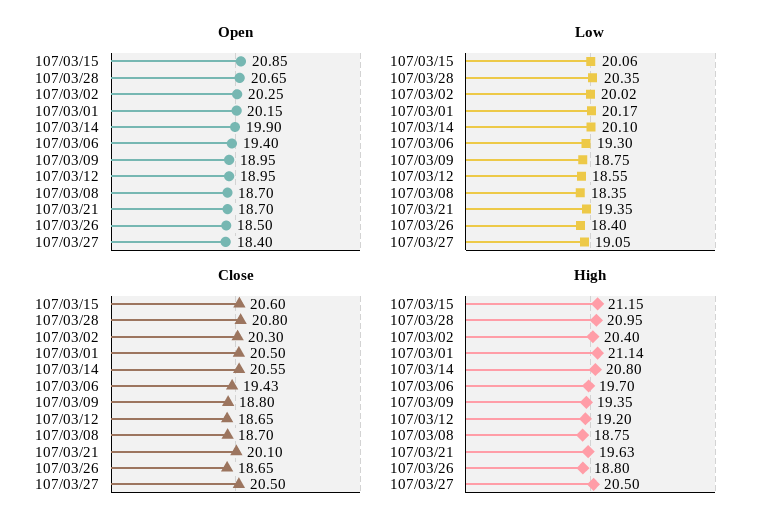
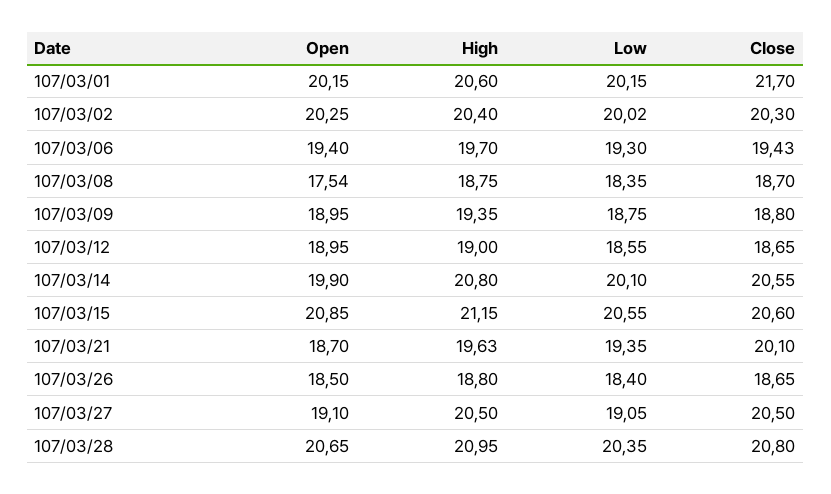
Open, 107/03/08: 18.7 -> 17.54
Open, 107/03/27: 18.4 -> 19.1
Low, 107/03/15: 20.06 -> 20.55
Low, 107/03/01: 20.17 -> 20.15
Close, 107/03/01: 20.5 -> 21.7
High, 107/03/01: 21.14 -> 20.6
High, 107/03/12: 19.2 -> 19

